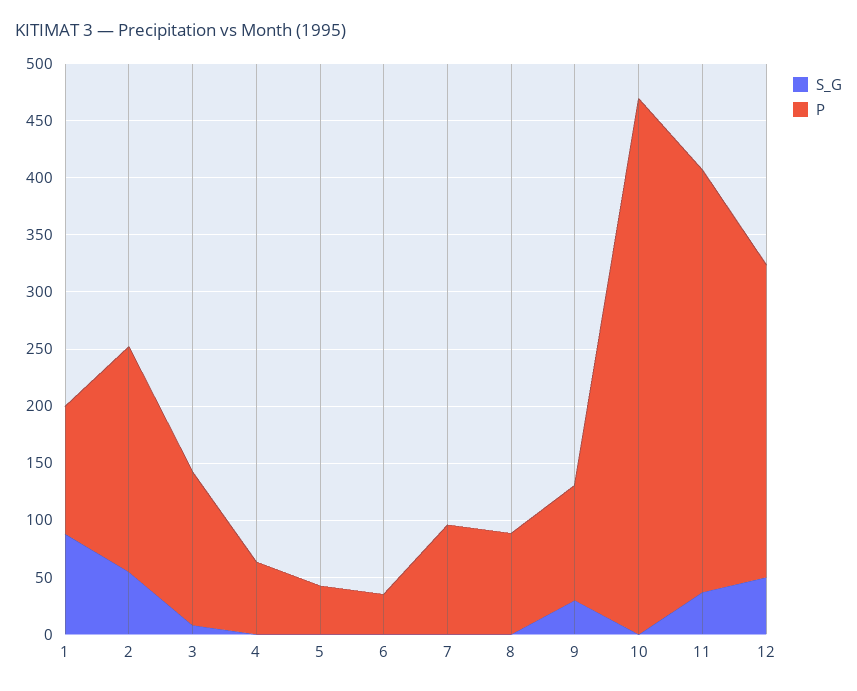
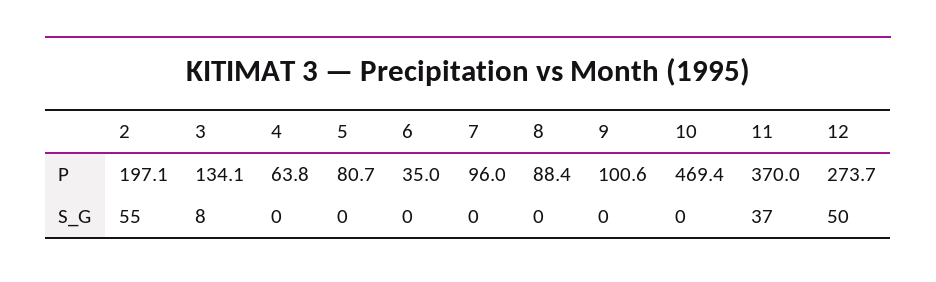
S_G, 1: 90 -> none
P, 1: 110 -> none
P, 5: 40 -> 80.7
S_G, 9: 30 -> 0

